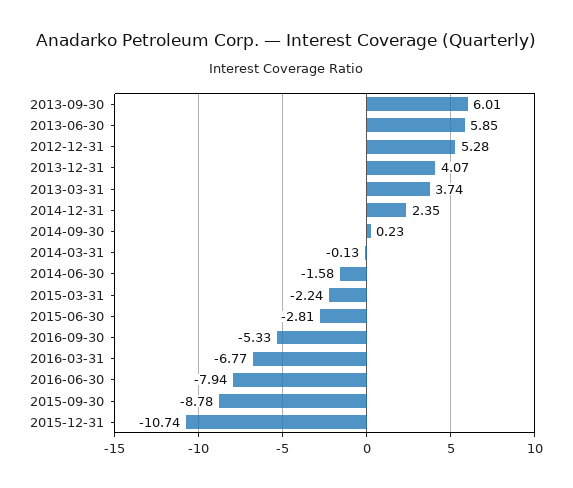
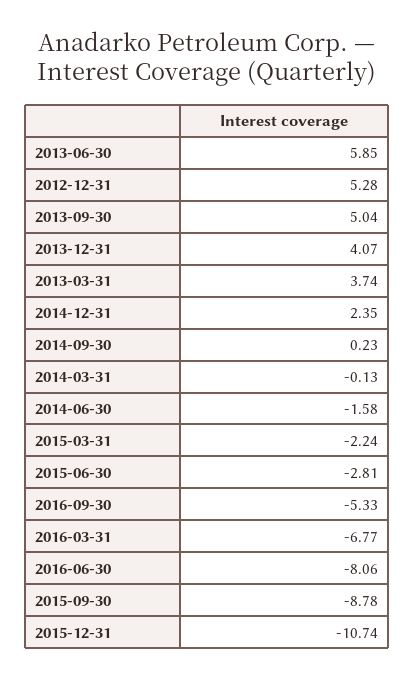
2013-09-30: 6.01 -> 5.04
2016-06-30: -7.94 -> -8.06

